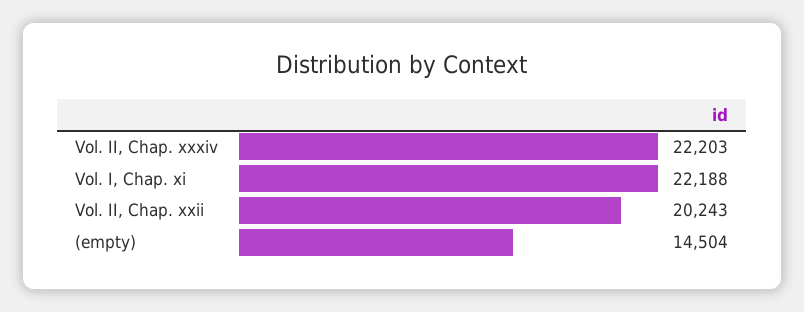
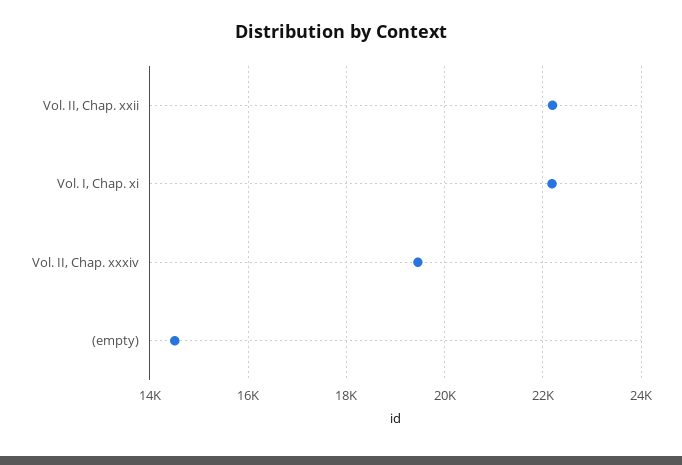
Vol. II, Chap. xxxiv: 22203 -> 19400
Vol. II, Chap. xxii: 20243 -> 22200

